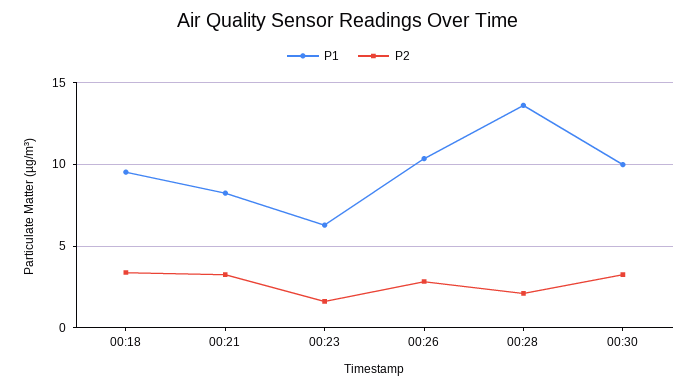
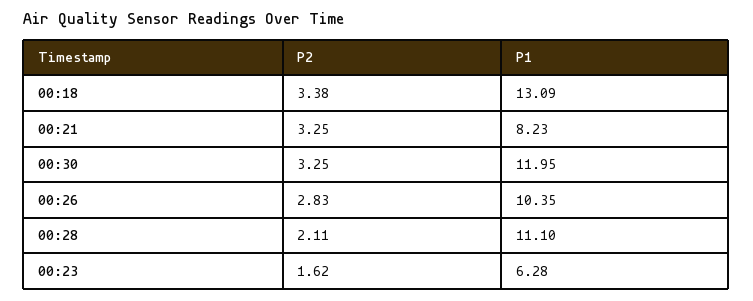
P1, 00:18: 9.5 -> 13.09
P1, 00:28: 13.5 -> 11.1
P1, 00:30: 10 -> 11.95

